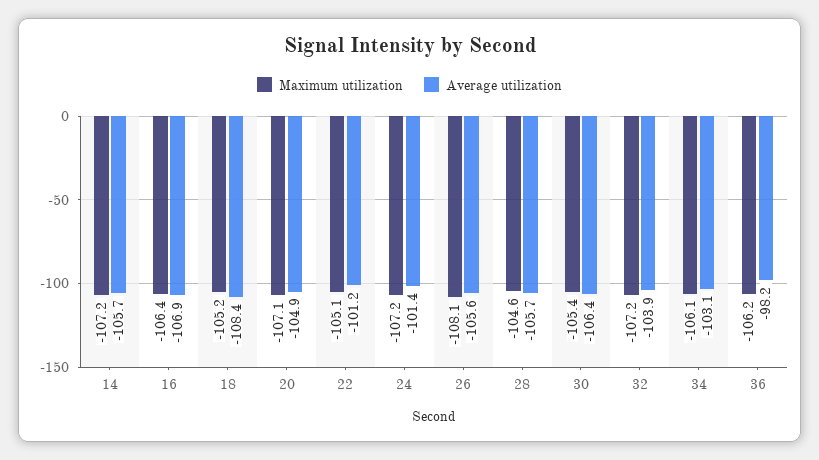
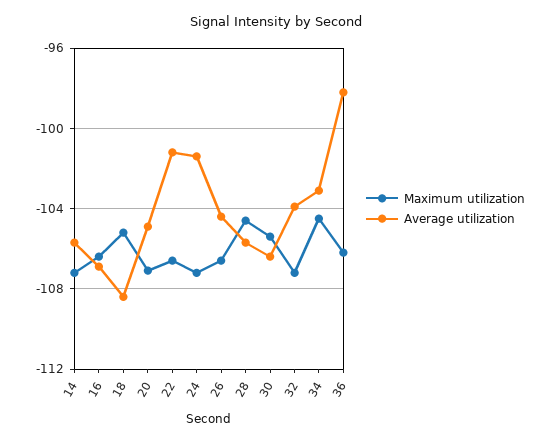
Maximum utilization, 22: -105.1 -> -106.5
Maximum utilization, 26: -108.1 -> -106.5
Average utilization, 26: -105.6 -> -104.5
Maximum utilization, 34: -106.1 -> -104.5

